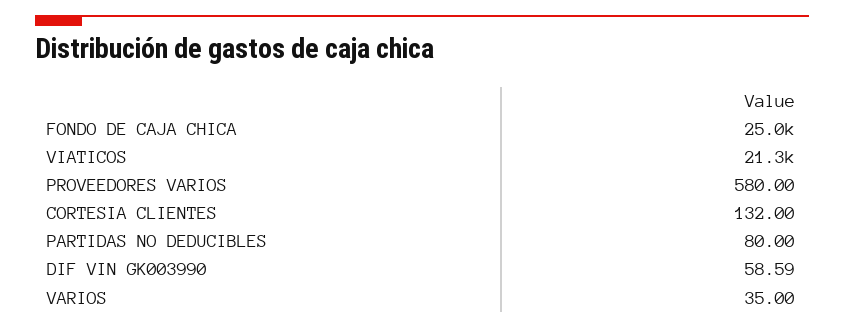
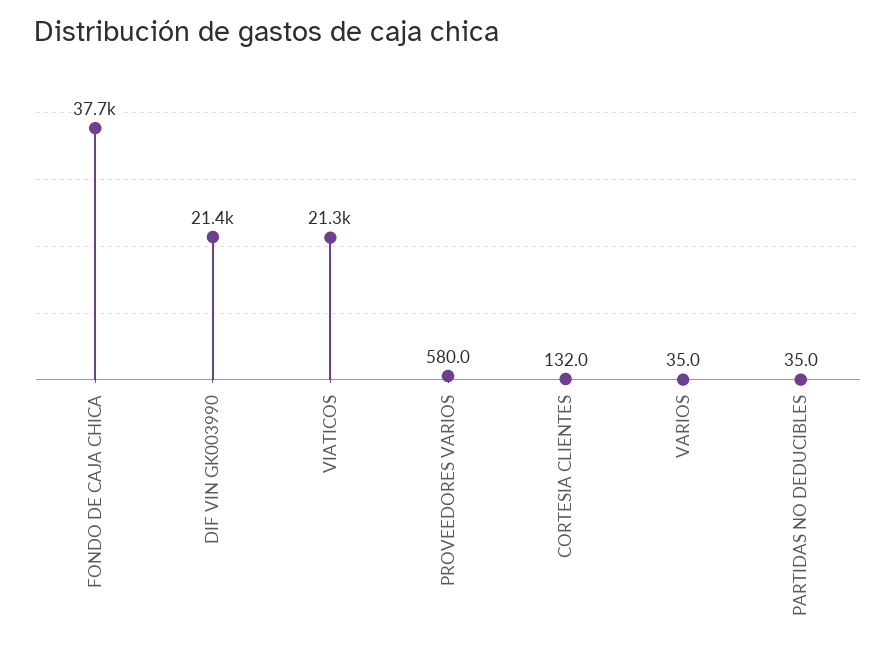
FONDO DE CAJA CHICA: 25000 -> 37700
PARTIDAS NO DEDUCIBLES: 80 -> 35
DIF VIN GK003990: 58.59 -> 21400

